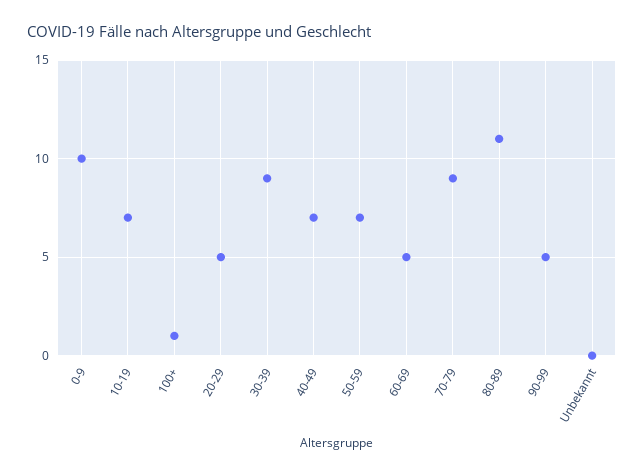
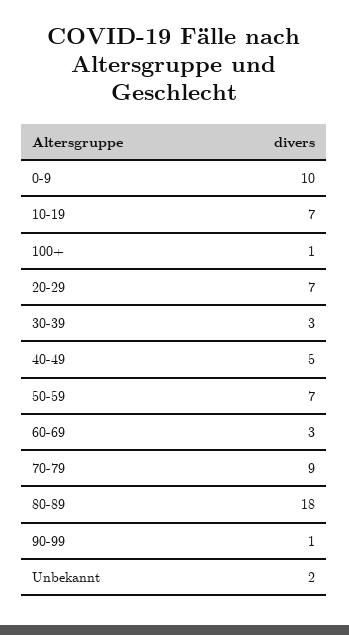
20-29: 5 -> 7
30-39: 9 -> 3
40-49: 7 -> 5
60-69: 5 -> 3
80-89: 11 -> 18
90-99: 5 -> 1
Unbekannt: 0 -> 2

